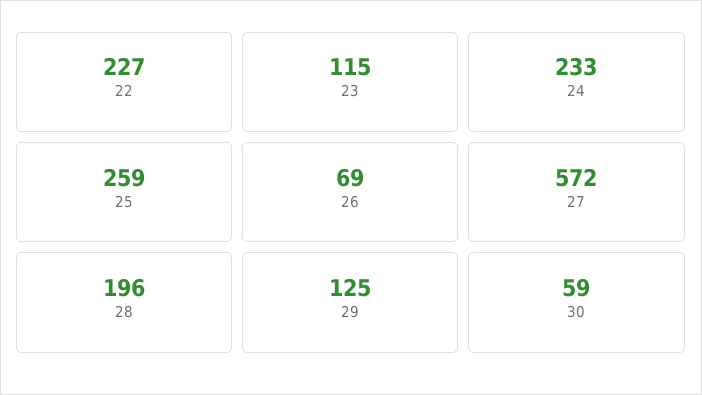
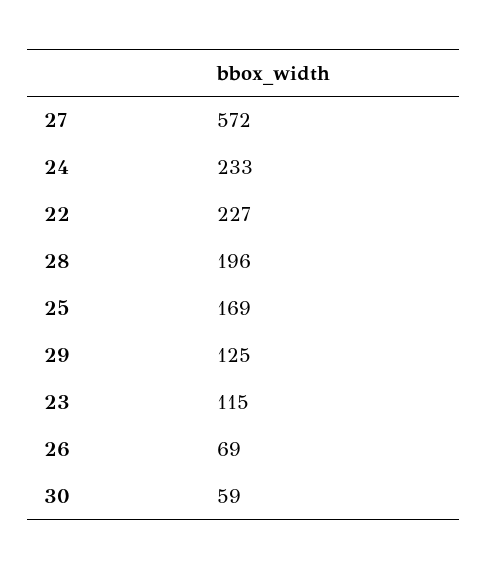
25: 259 -> 169

